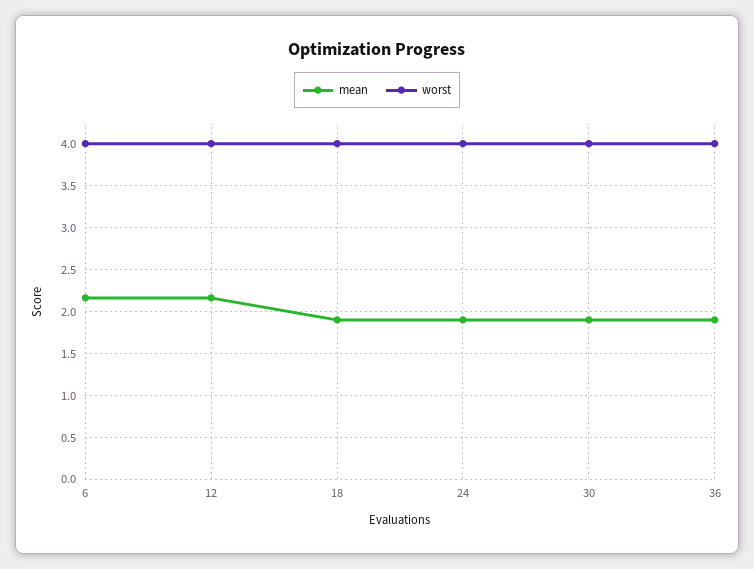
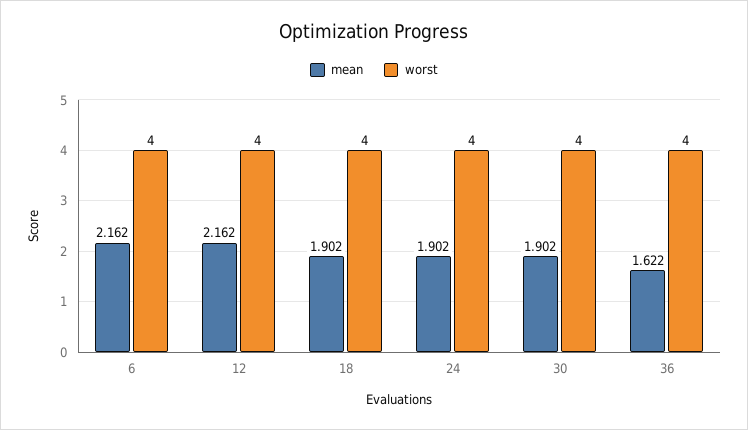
mean, 36: 1.9 -> 1.622

